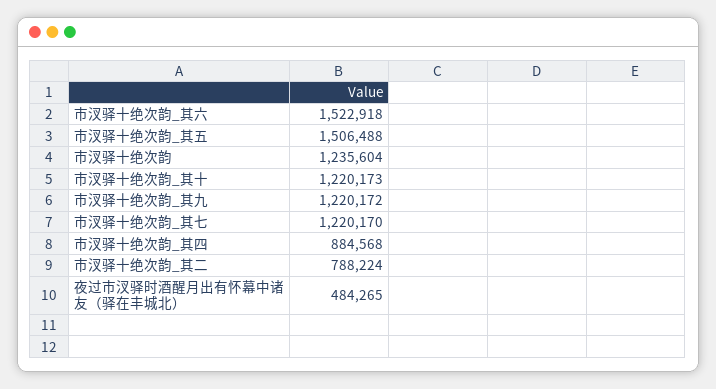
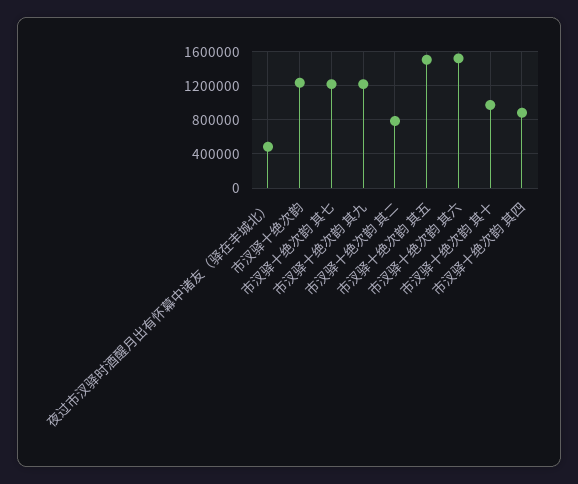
市汊驿十绝次韵_其十: 1220173 -> 1000000

